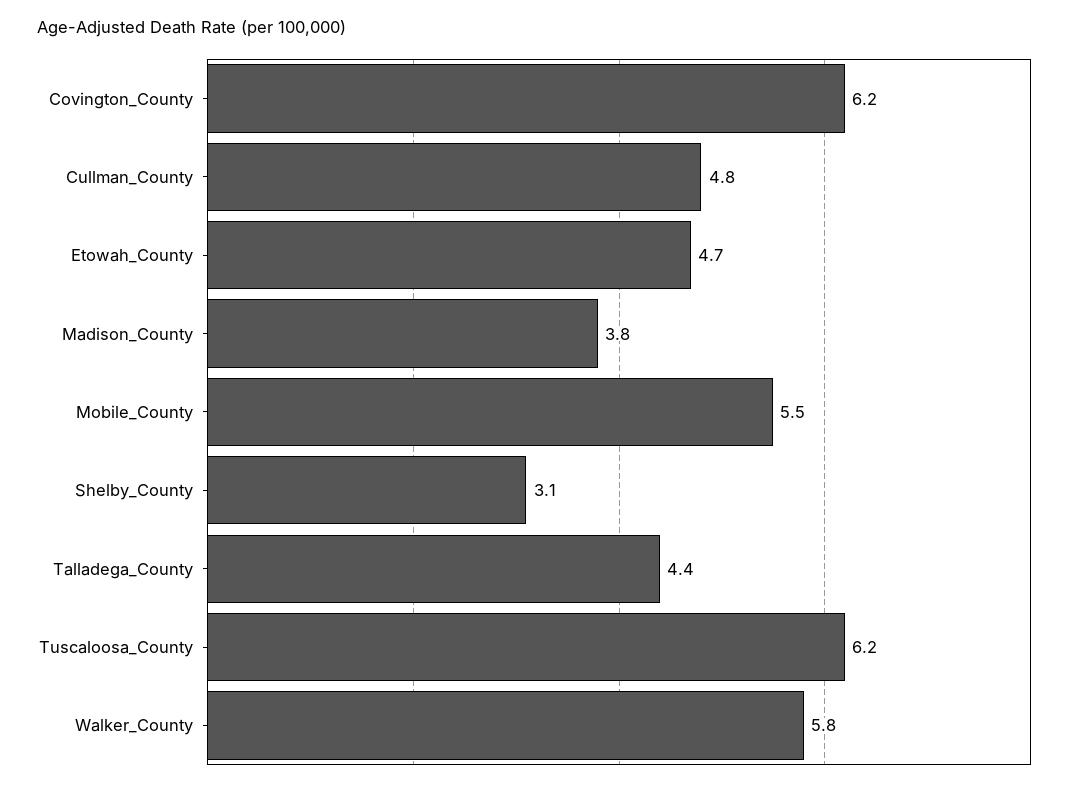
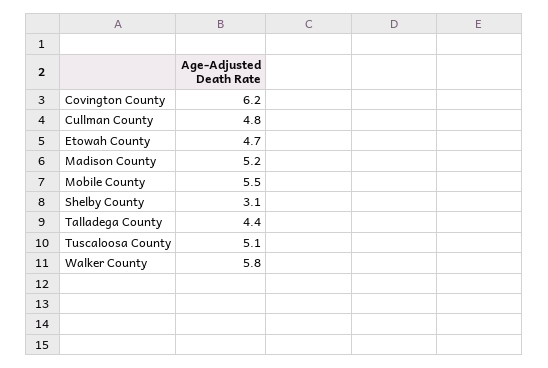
Madison_County: 3.8 -> 5.2
Tuscaloosa_County: 6.2 -> 5.1

